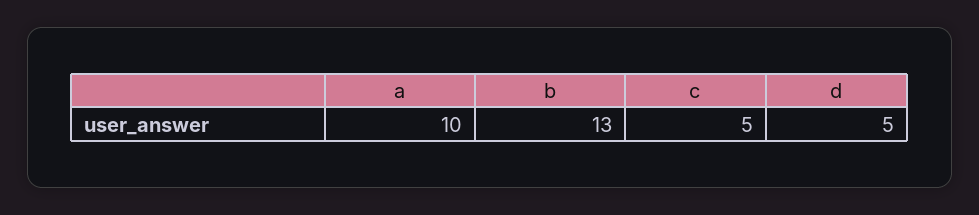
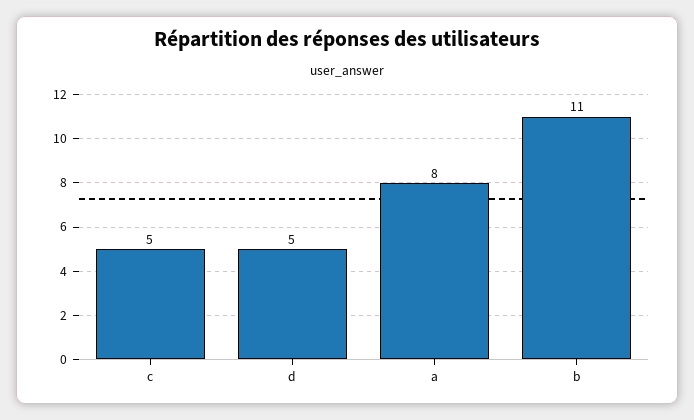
a: 10 -> 8
b: 13 -> 11

